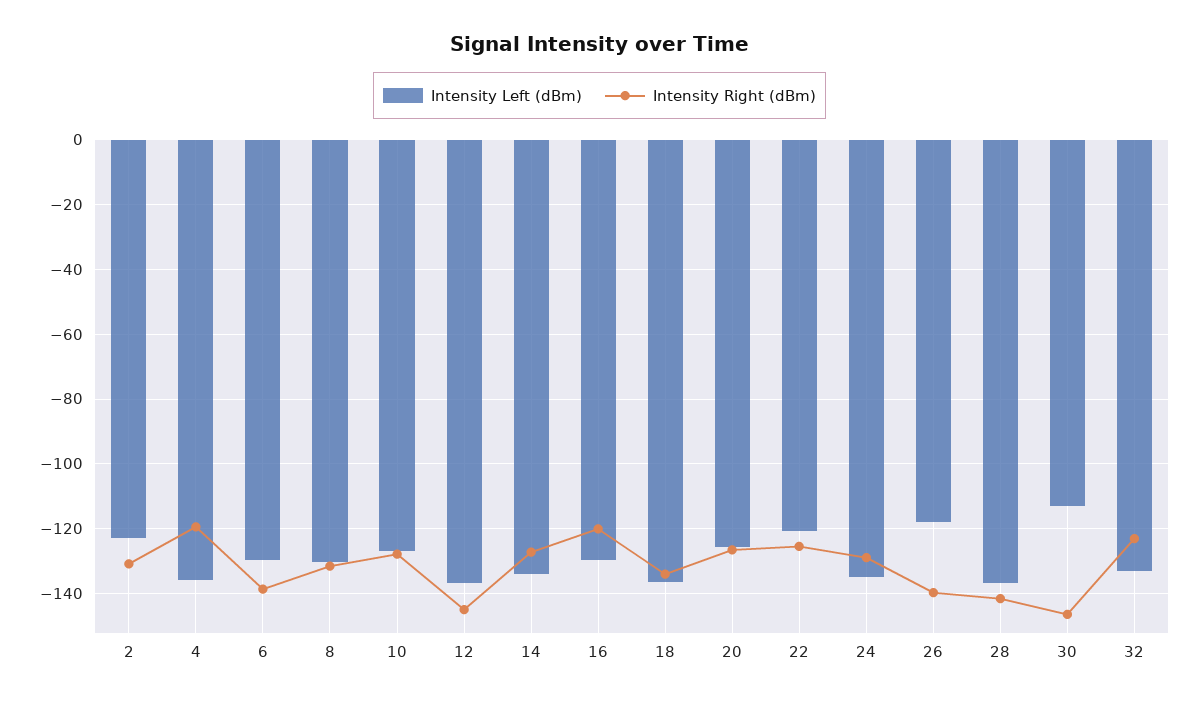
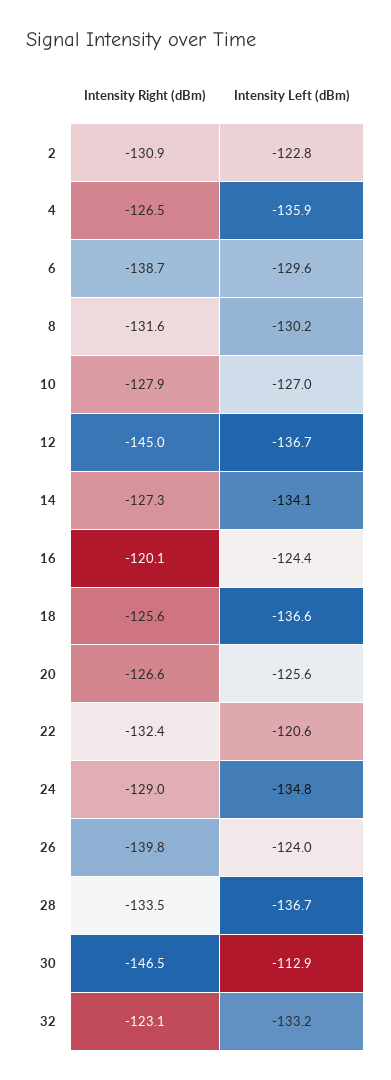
Intensity Right (dBm), 4: -120 -> -126.5
Intensity Left (dBm), 16: -130 -> -124.4
Intensity Right (dBm), 18: -134 -> -125.6
Intensity Right (dBm), 22: -126 -> -132.4
Intensity Left (dBm), 26: -118 -> -124
Intensity Right (dBm), 28: -142 -> -133.5

